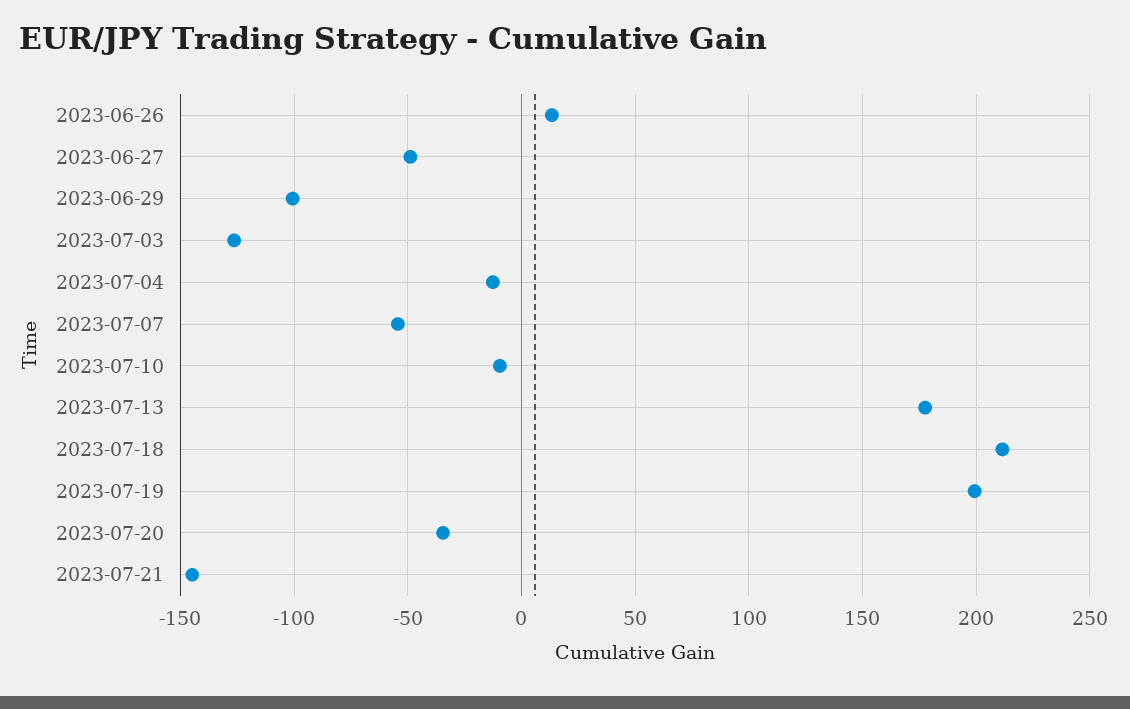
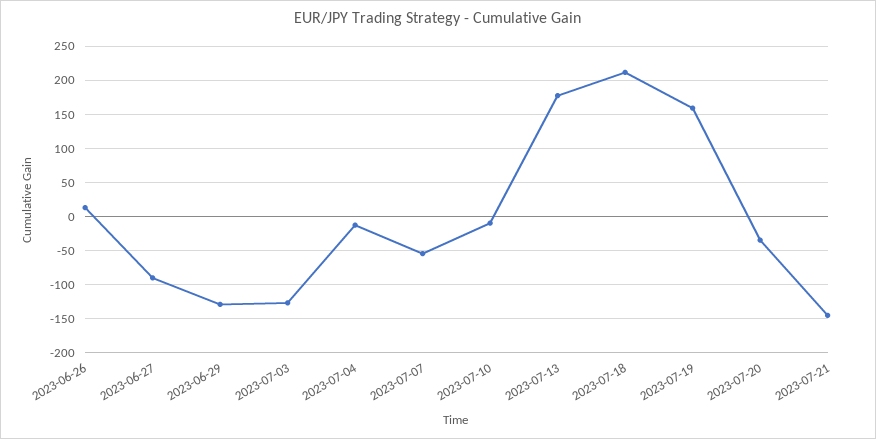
2023-06-27: -50 -> -90
2023-06-29: -100 -> -130
2023-07-19: 200 -> 160

